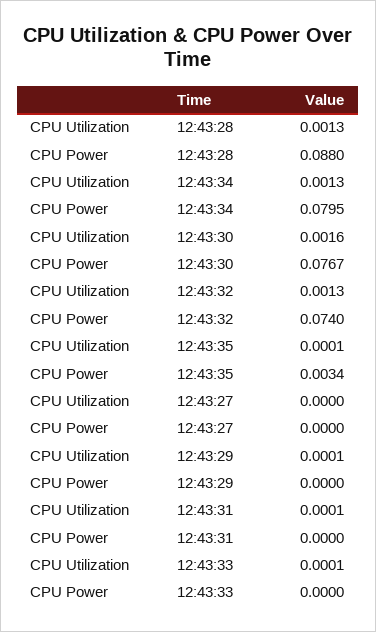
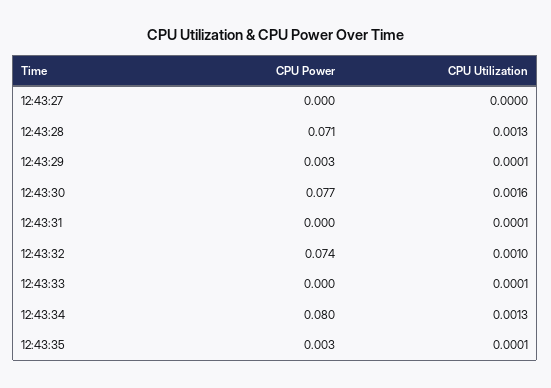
CPU Power, 12:43:28: 0.088 -> 0.071
CPU Utilization, 12:43:32: 0.0013 -> 0.001
CPU Power, 12:43:29: 0 -> 0.003

